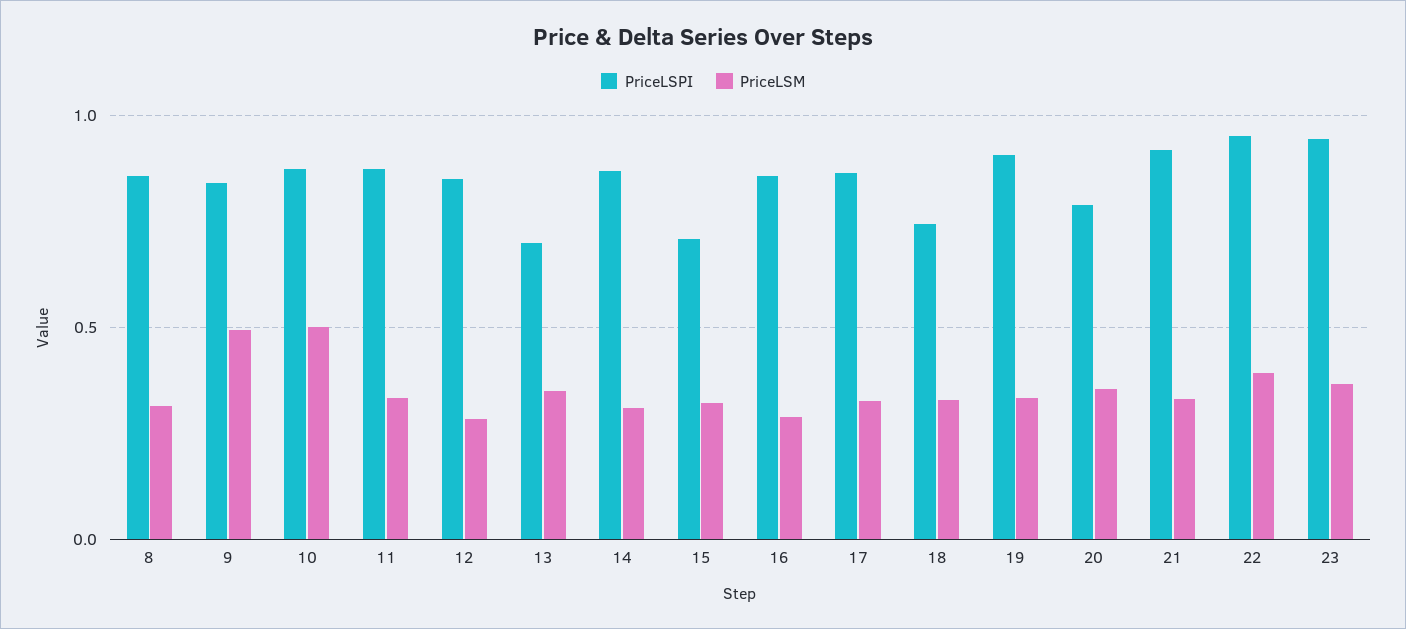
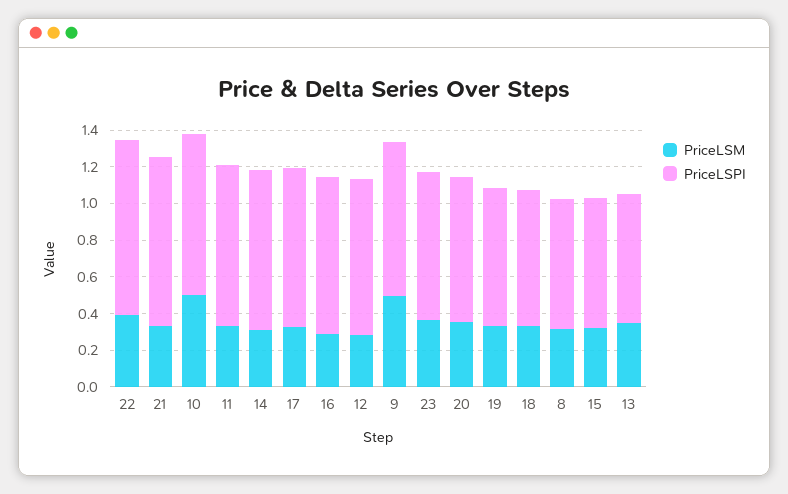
PriceLSPI, 8: 0.85 -> 0.7
PriceLSPI, 19: 0.9 -> 0.75
PriceLSPI, 23: 0.95 -> 0.8

